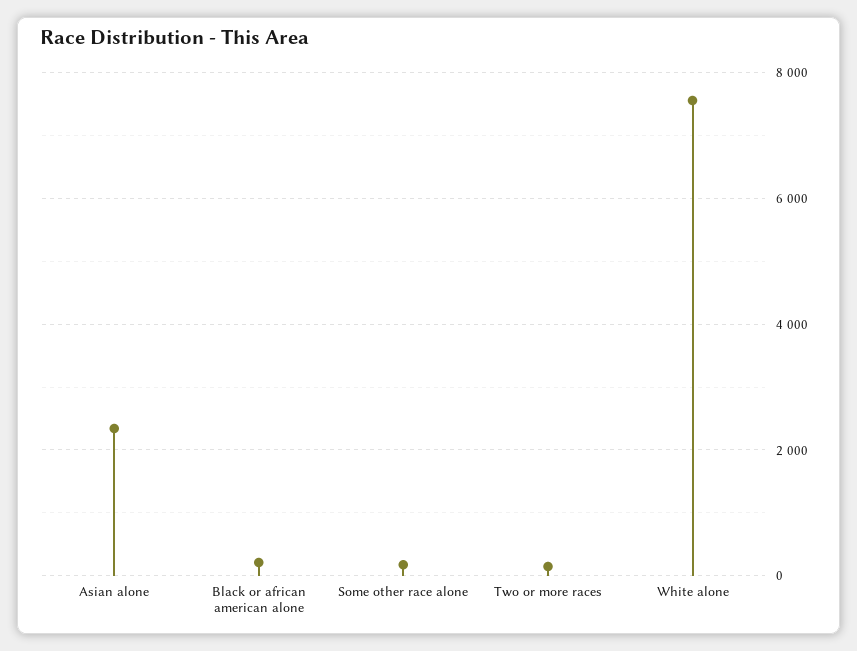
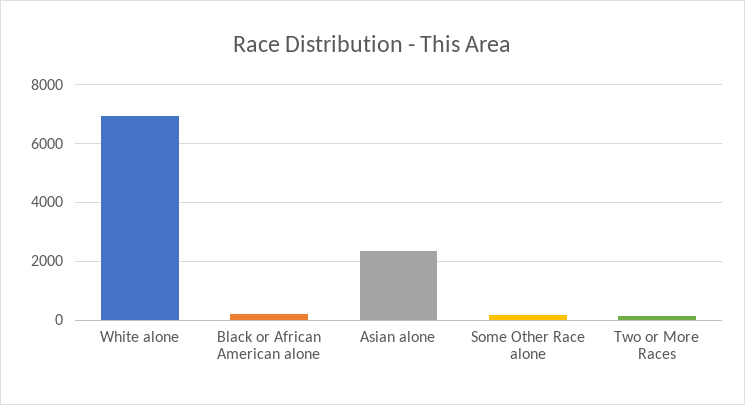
White alone: 7600 -> 7000

